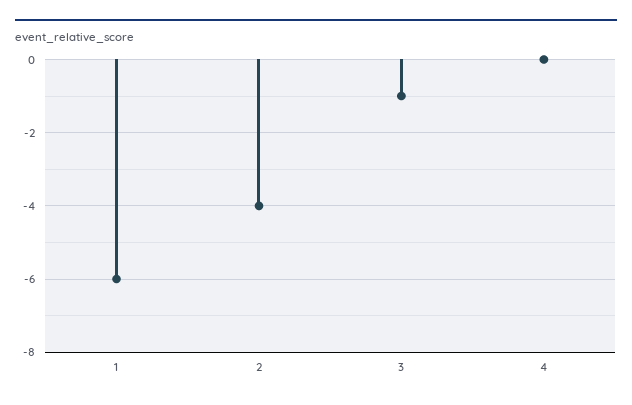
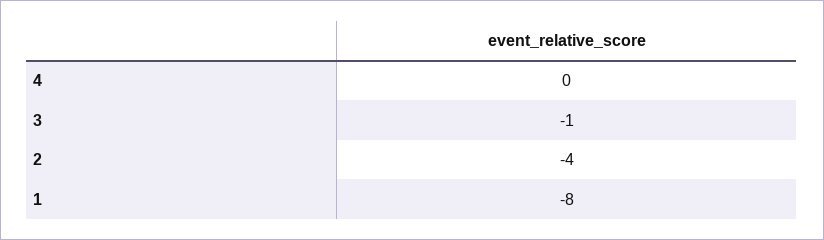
1: -6 -> -8

